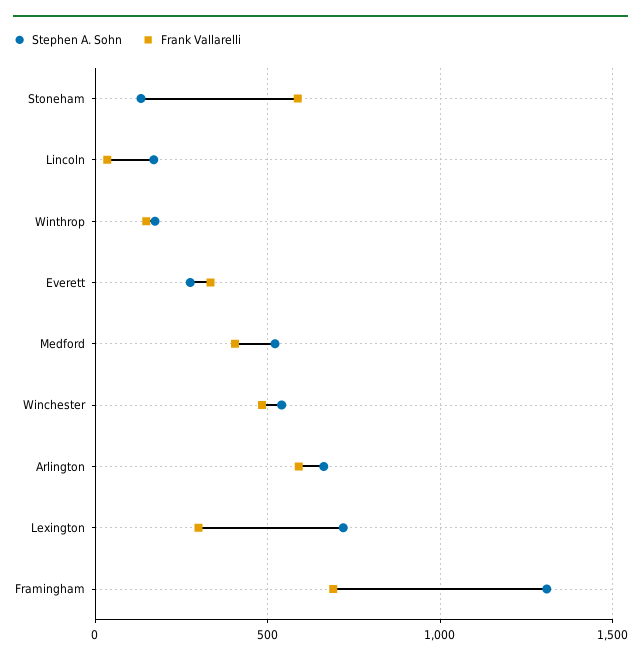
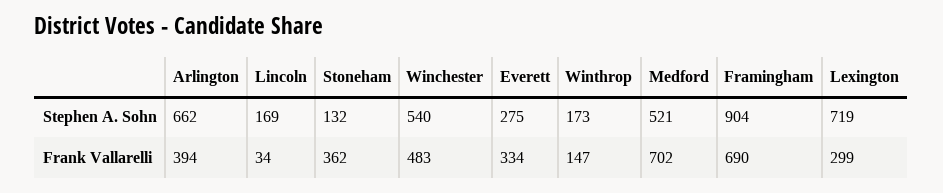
Frank Vallarelli, Stoneham: 600 -> 362
Frank Vallarelli, Medford: 400 -> 702
Frank Vallarelli, Arlington: 600 -> 394
Stephen A. Sohn, Framingham: 1300 -> 904

